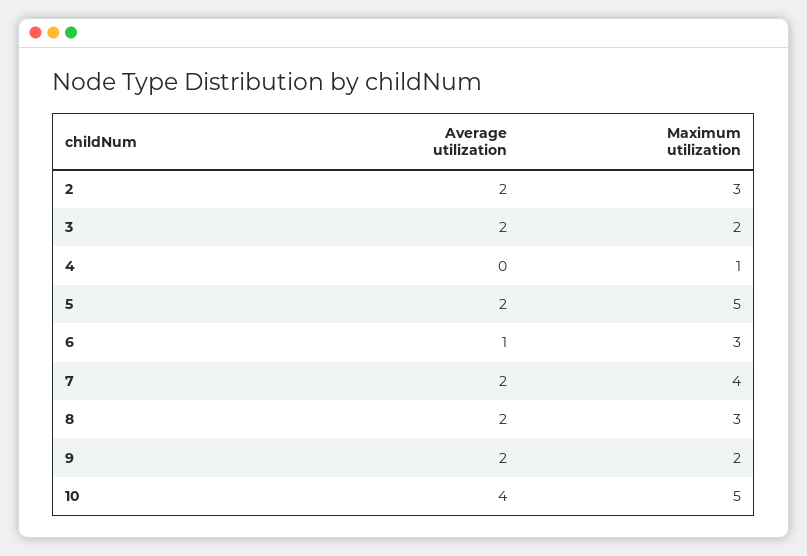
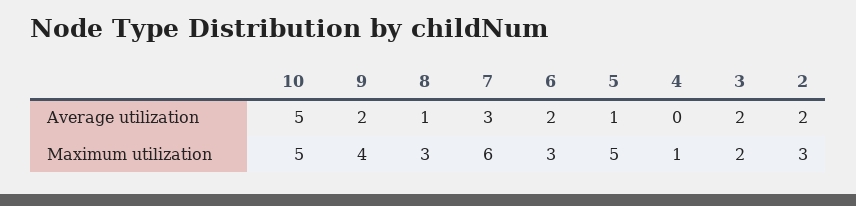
Average utilization, 5: 2 -> 1
Average utilization, 6: 1 -> 2
Average utilization, 7: 2 -> 3
Maximum utilization, 7: 4 -> 6
Average utilization, 8: 2 -> 1
Maximum utilization, 9: 2 -> 4
Average utilization, 10: 4 -> 5

